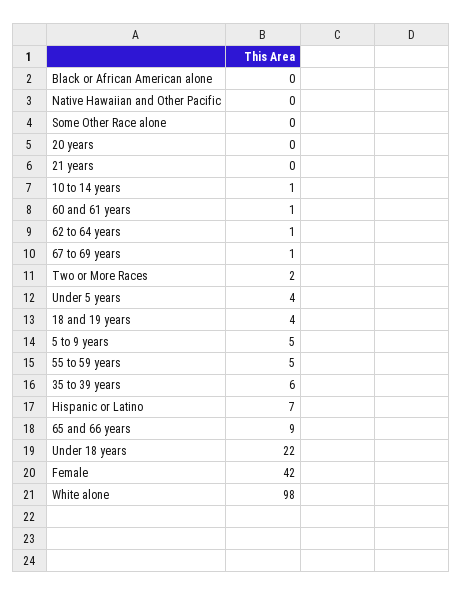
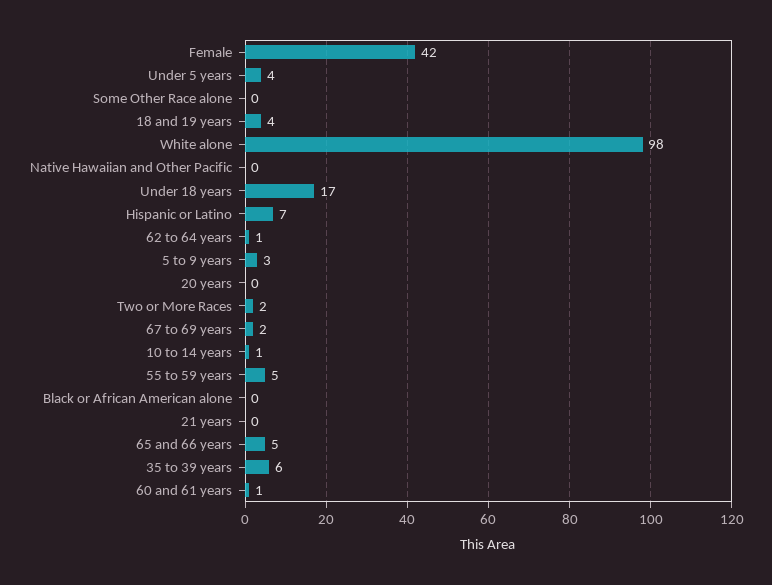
67 to 69 years: 1 -> 2
5 to 9 years: 5 -> 3
65 and 66 years: 9 -> 5
Under 18 years: 22 -> 17

